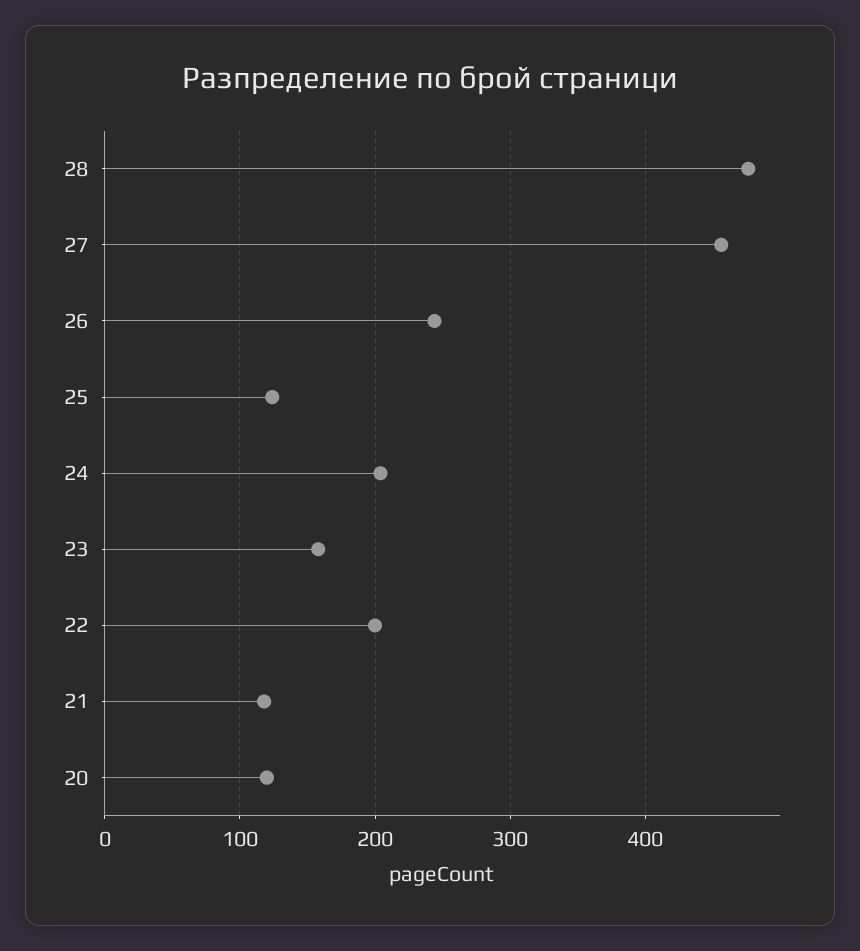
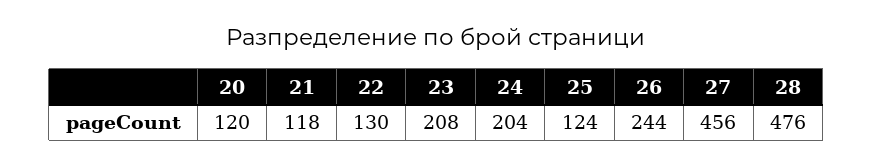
23: 160 -> 208
22: 200 -> 130

